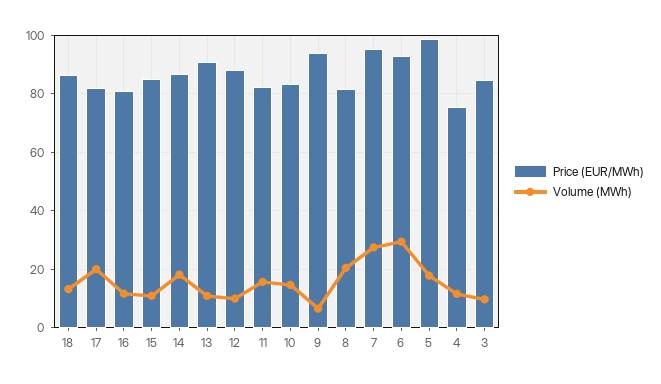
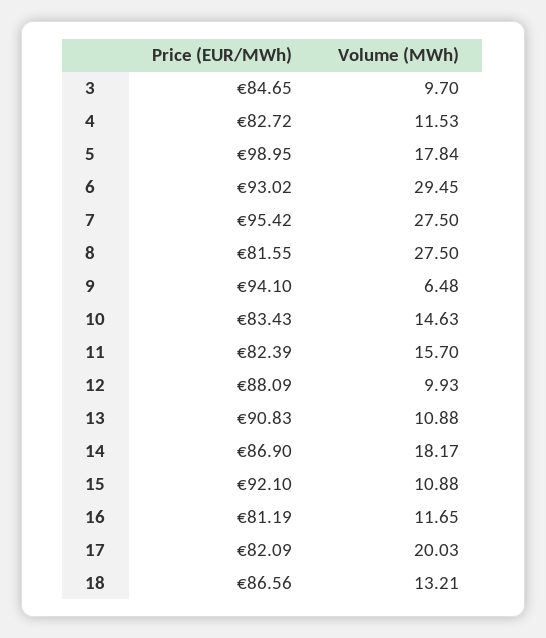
Price (EUR/MWh), 15: 85 -> 92.1
Volume (MWh), 8: 20 -> 27.5
Price (EUR/MWh), 4: 75 -> 82.72

